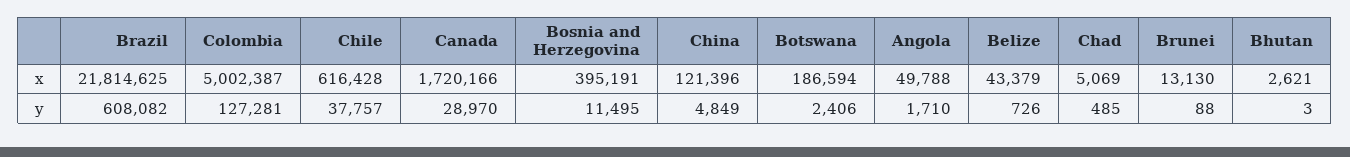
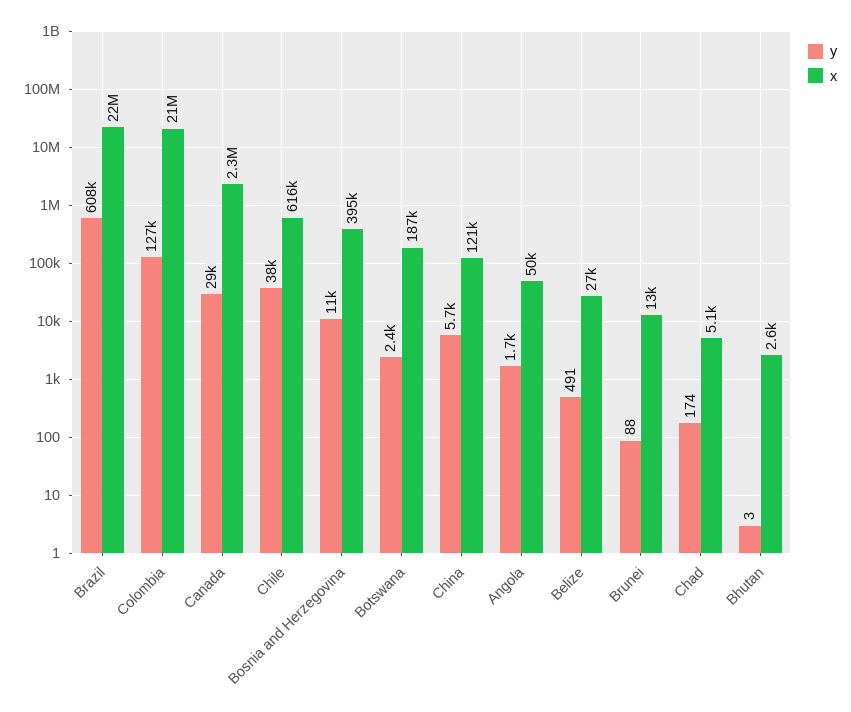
x, Colombia: 5002387 -> 21000000
x, Canada: 1720166 -> 2300000
x, Belize: 43379 -> 27000
y, China: 4849 -> 5700
y, Belize: 726 -> 491
y, Chad: 485 -> 174

